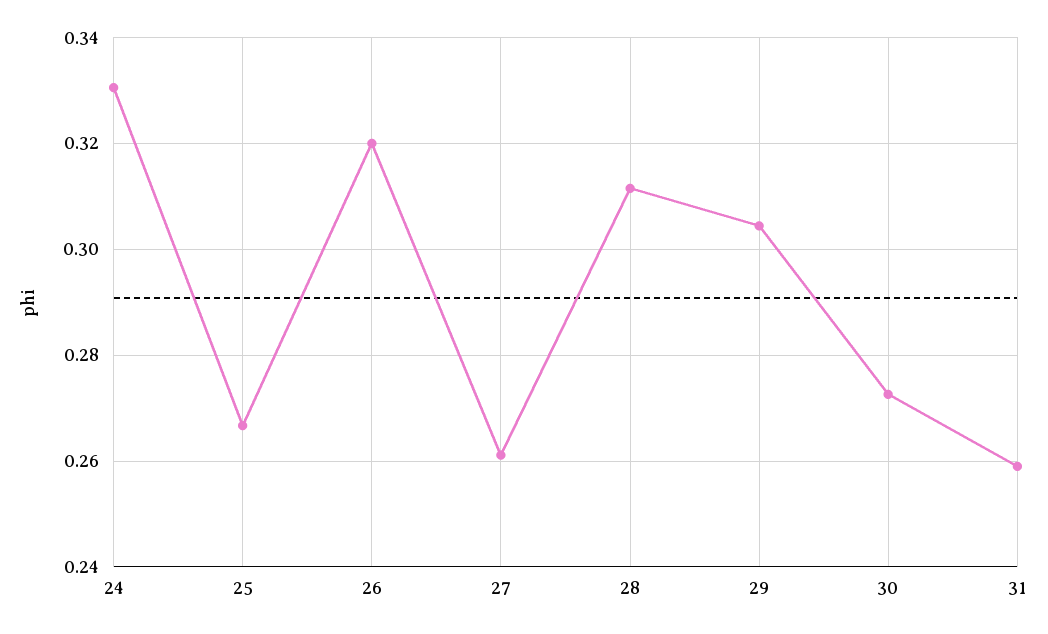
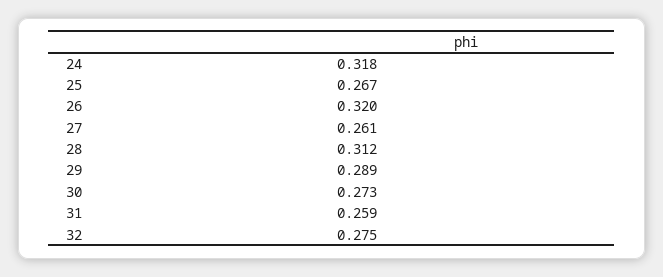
24: 0.33 -> 0.318
29: 0.304 -> 0.289
32: none -> 0.275

